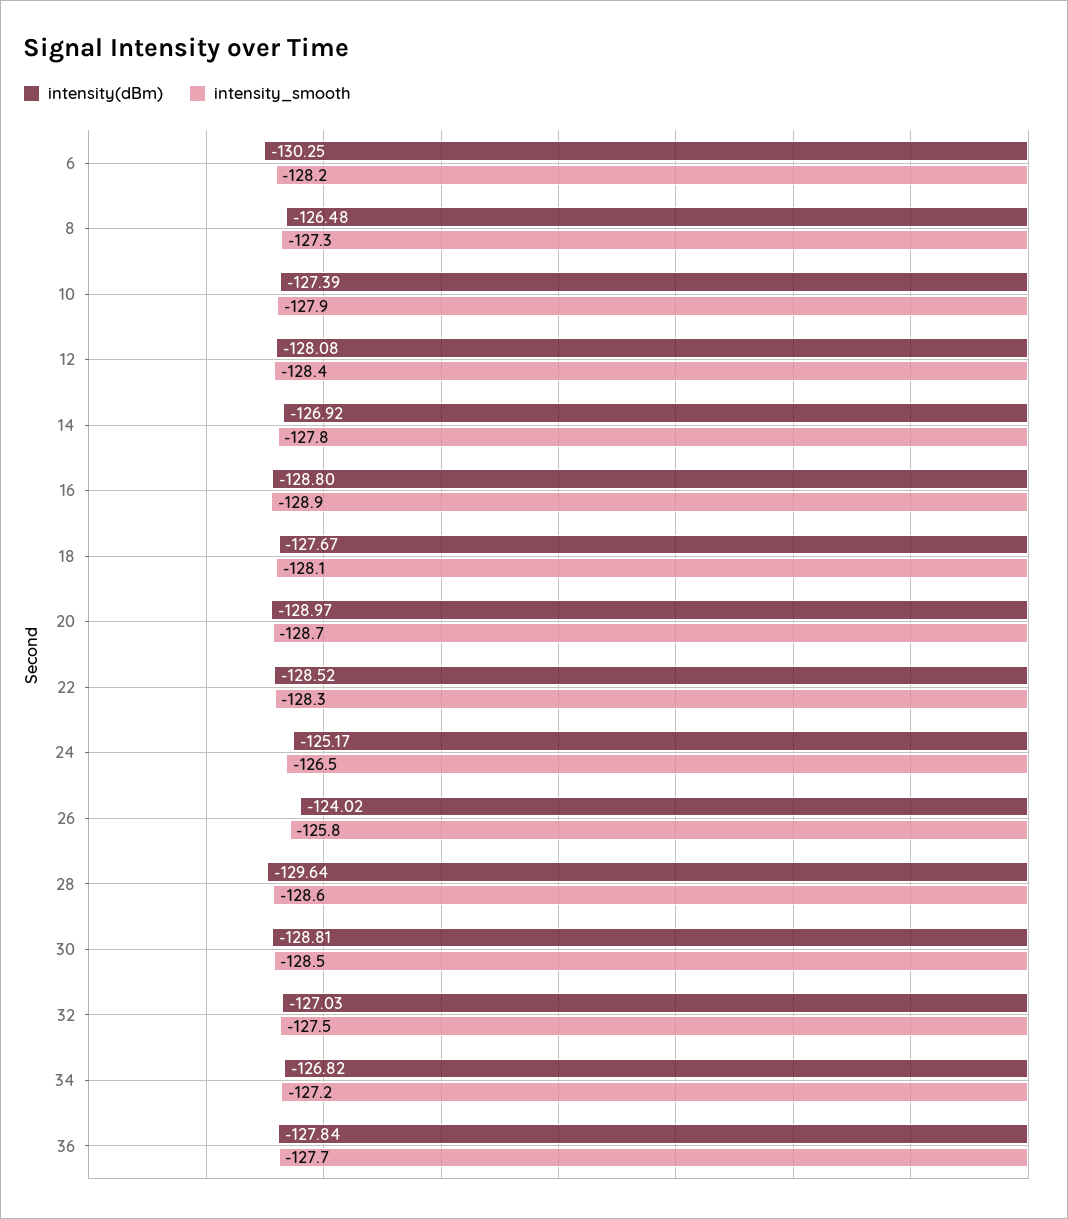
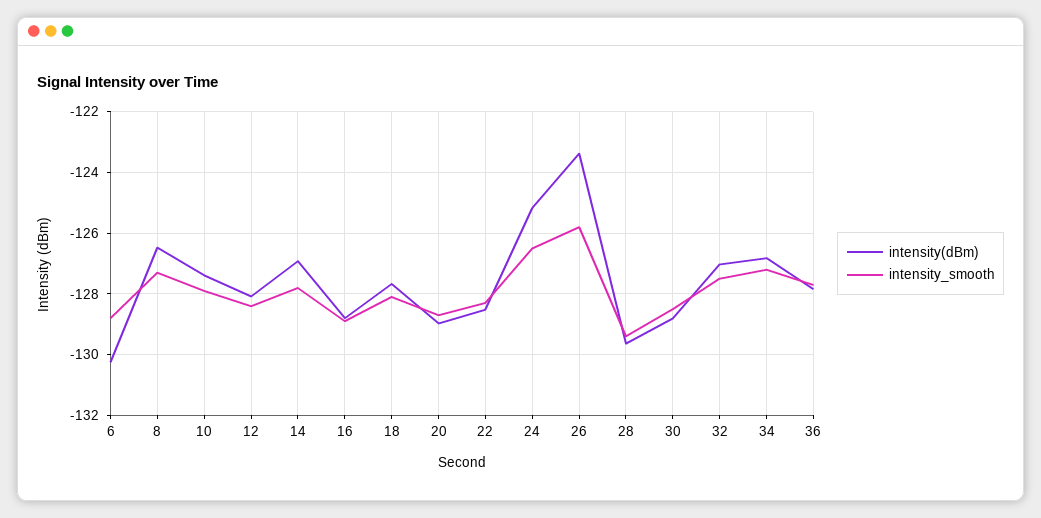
intensity_smooth, 6: -128.2 -> -128.8
intensity(dBm), 26: -124.02 -> -123.4
intensity_smooth, 28: -128.6 -> -129.4

